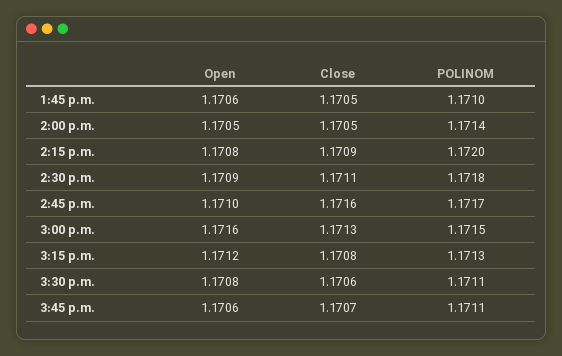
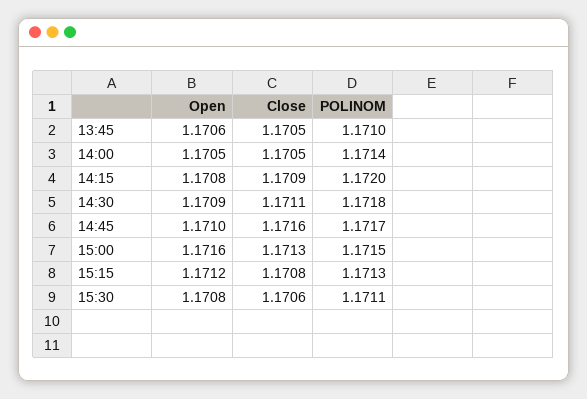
Open, 3:45 p.m.: 1.1706 -> none
Close, 3:45 p.m.: 1.1707 -> none
POLINOM, 3:45 p.m.: 1.1711 -> none

